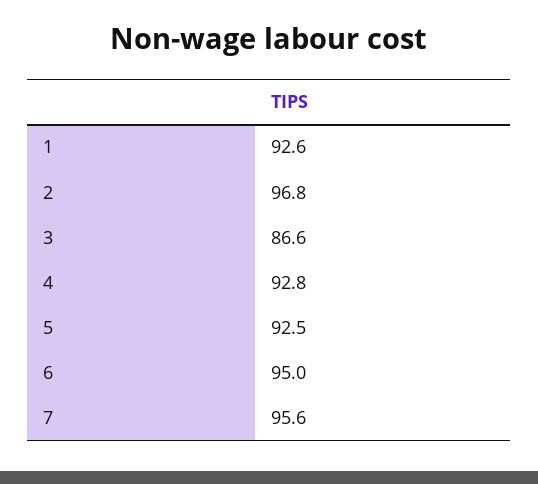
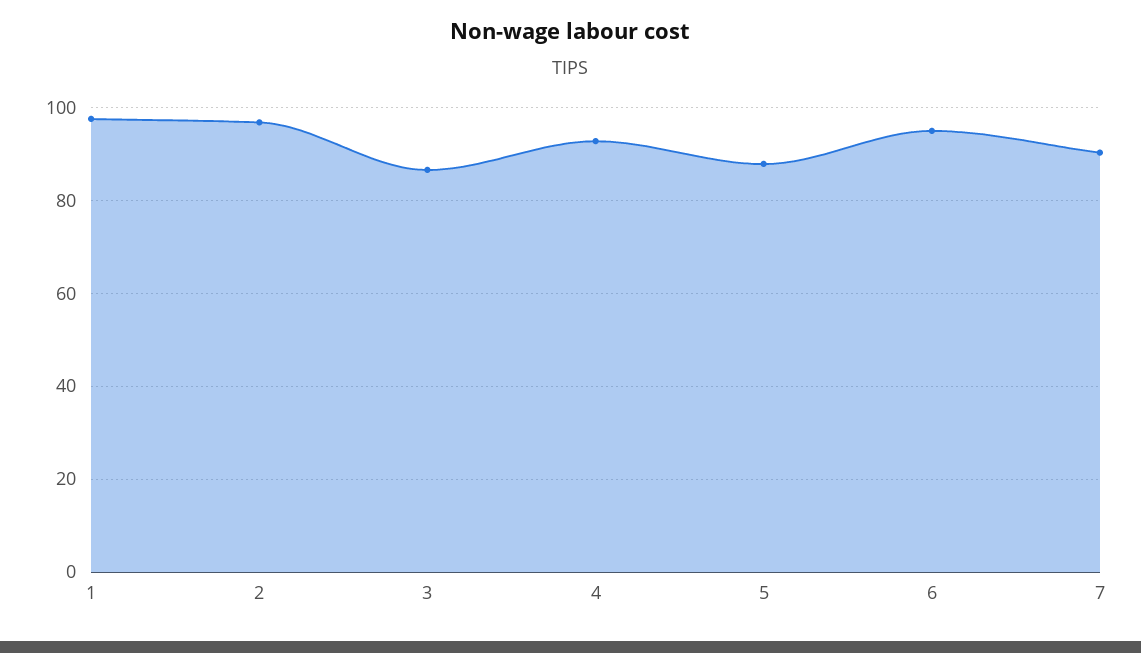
1: 92.6 -> 98
5: 92.5 -> 88
7: 95.6 -> 90

